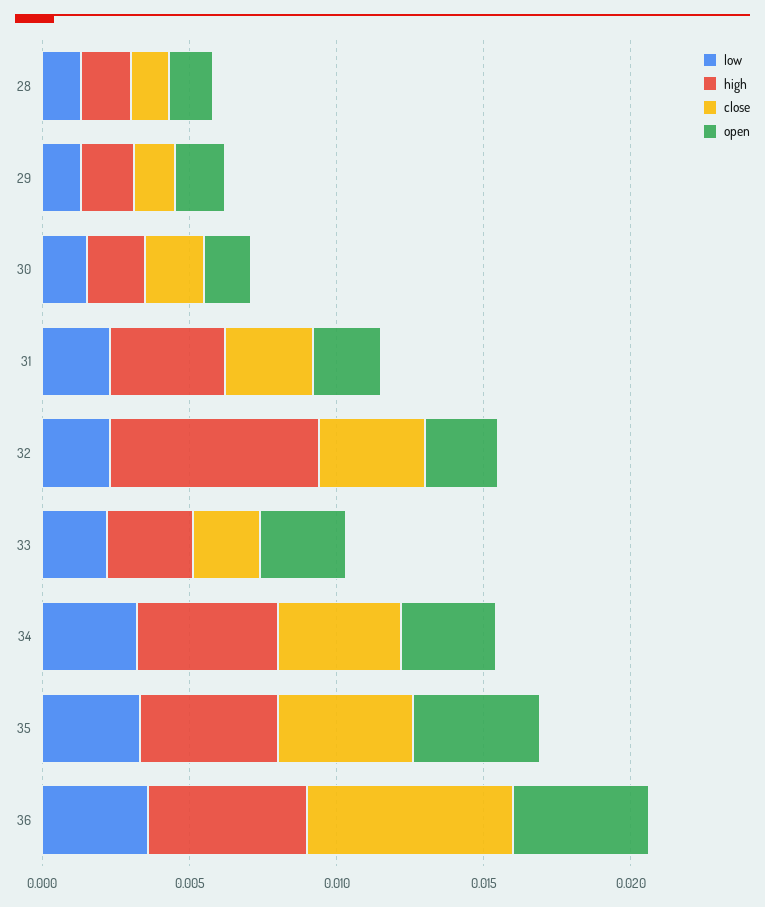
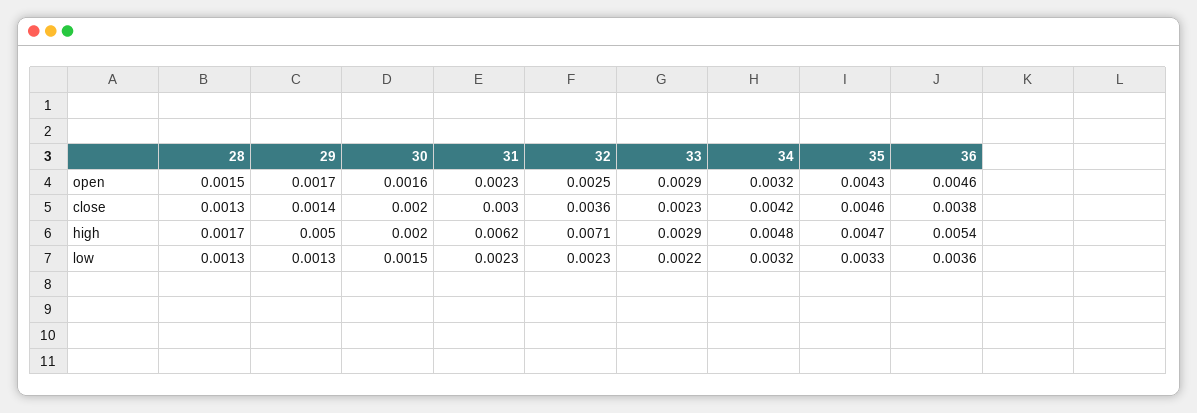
high, 29: 0.002 -> 0.005
high, 31: 0.004 -> 0.0062
close, 36: 0.007 -> 0.0038

